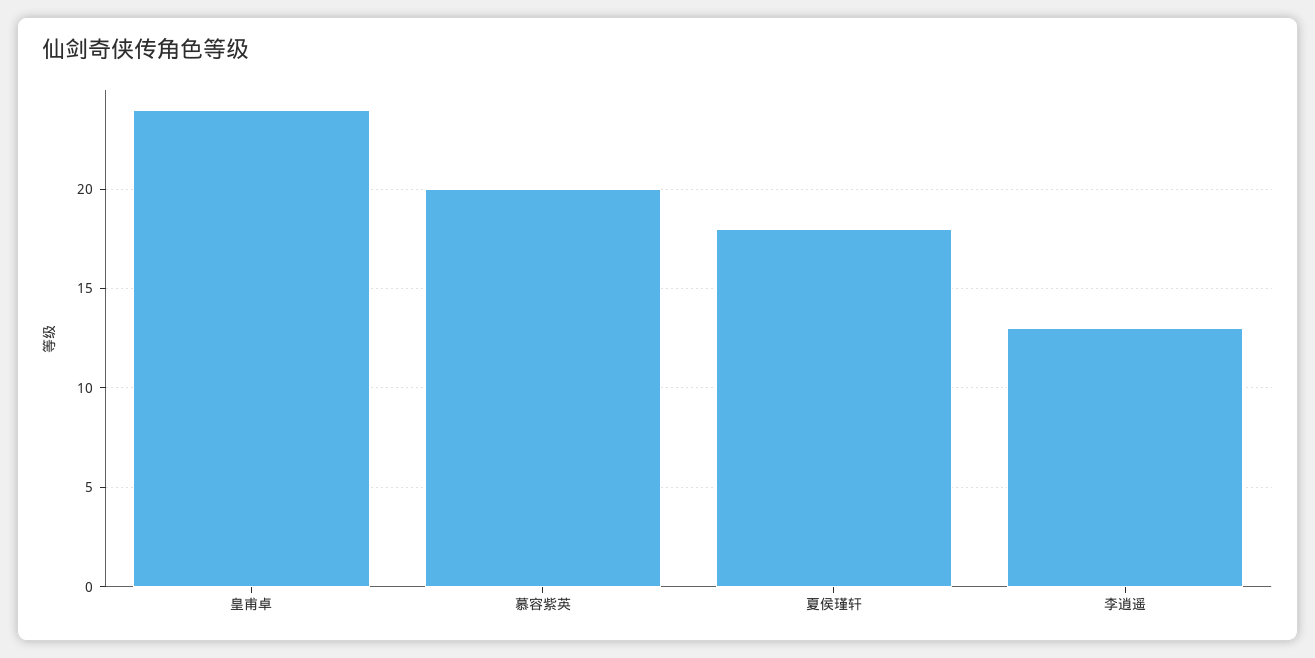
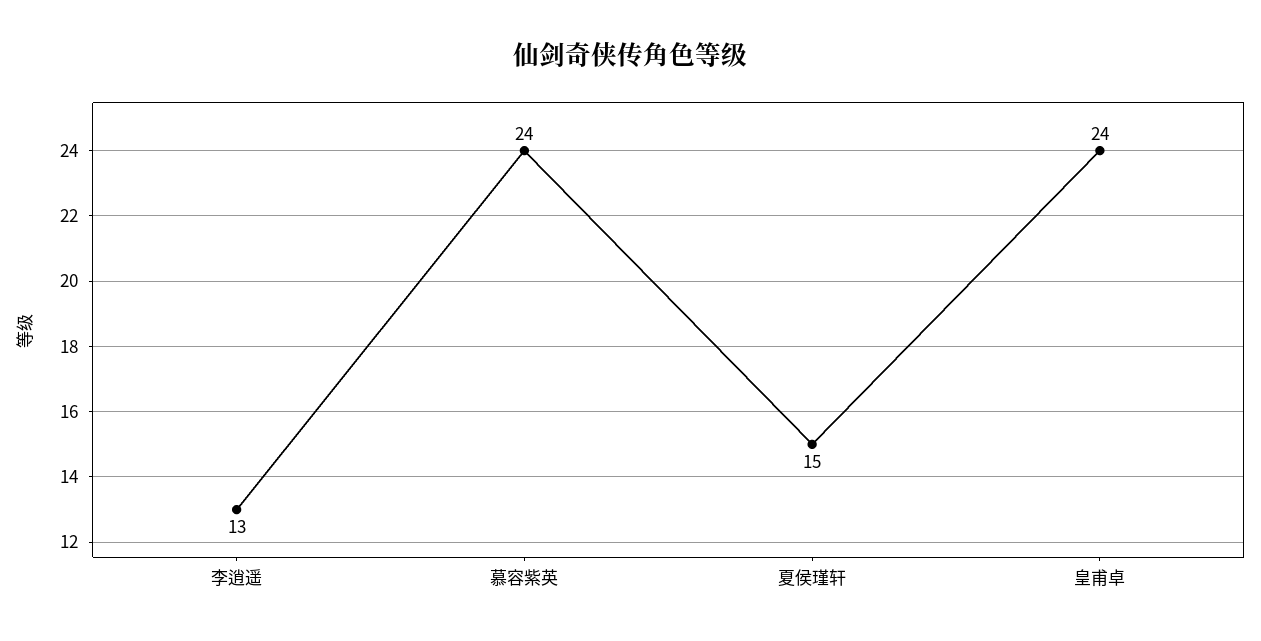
慕容紫英: 20 -> 24
夏侯瑾轩: 18 -> 15

